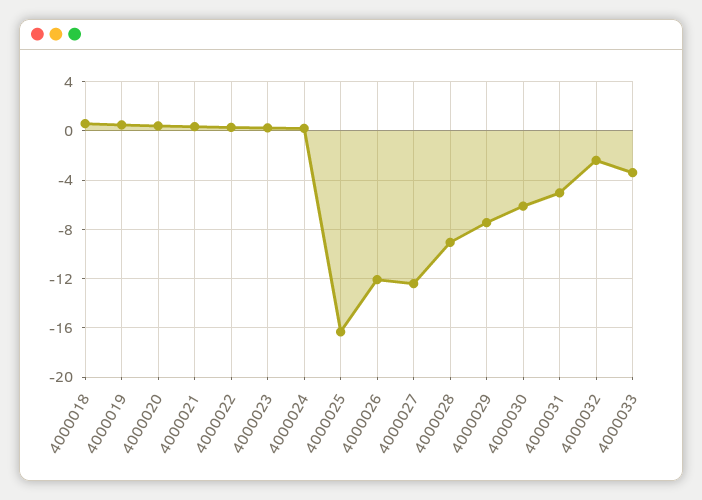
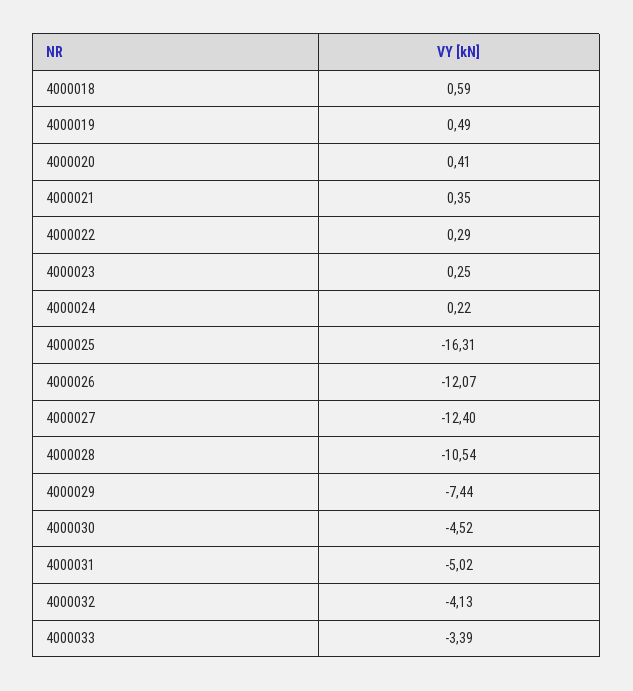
4000028: -9 -> -10.54
4000030: -6 -> -4.52
4000032: -2.5 -> -4.13

